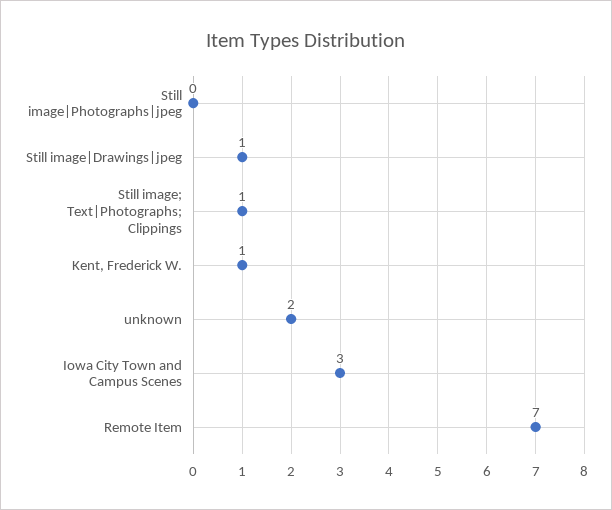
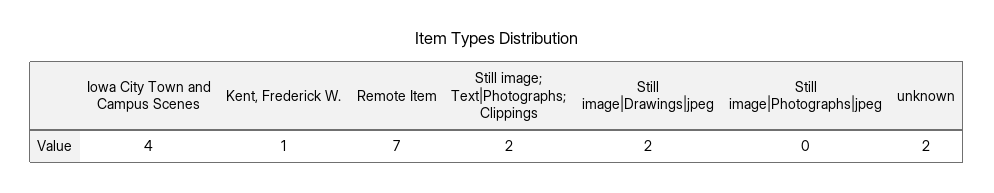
Still image|Drawings|jpeg: 1 -> 2
Still image; Text|Photographs; Clippings: 1 -> 2
Iowa City Town and Campus Scenes: 3 -> 4

